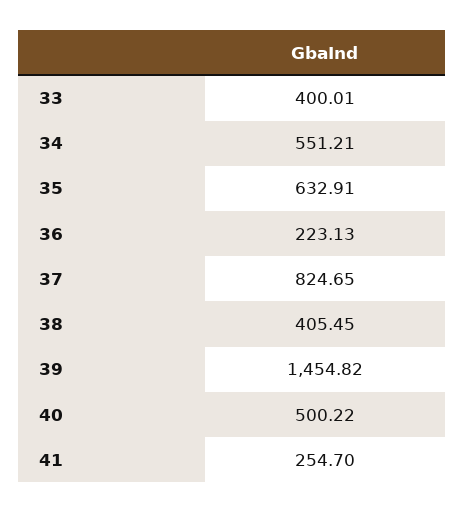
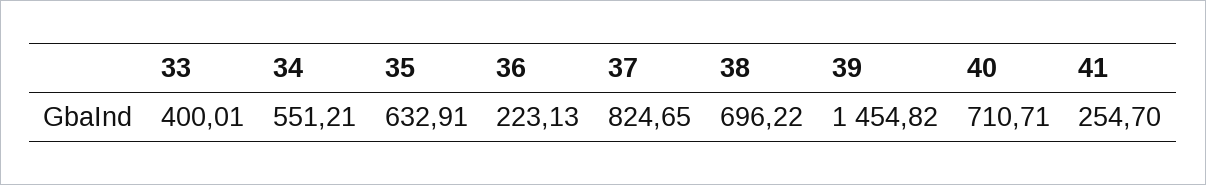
38: 405.45 -> 696.22
40: 500.22 -> 710.71

